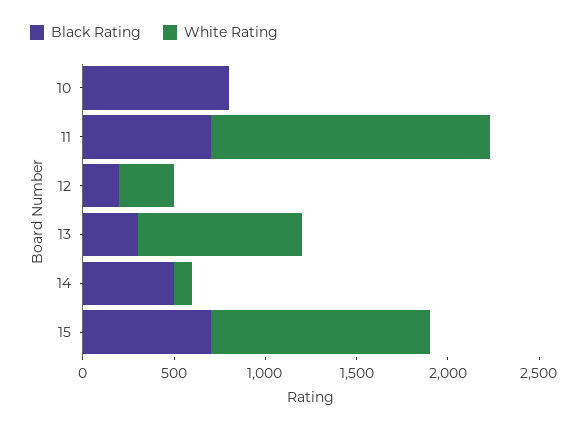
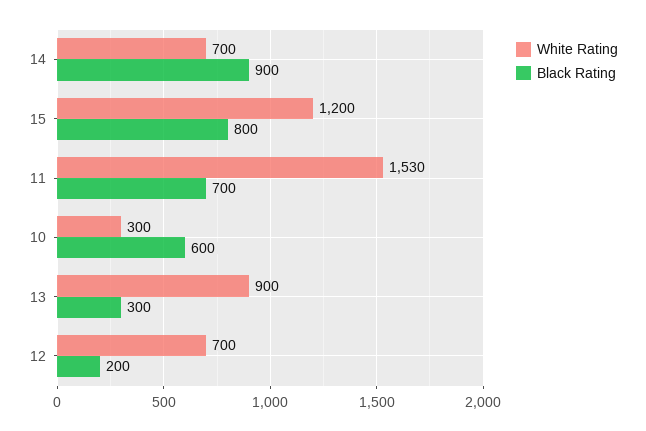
Black Rating, 10: 800 -> 600
White Rating, 10: 0 -> 300
White Rating, 12: 300 -> 700
Black Rating, 14: 500 -> 900
White Rating, 14: 100 -> 700
Black Rating, 15: 700 -> 800

